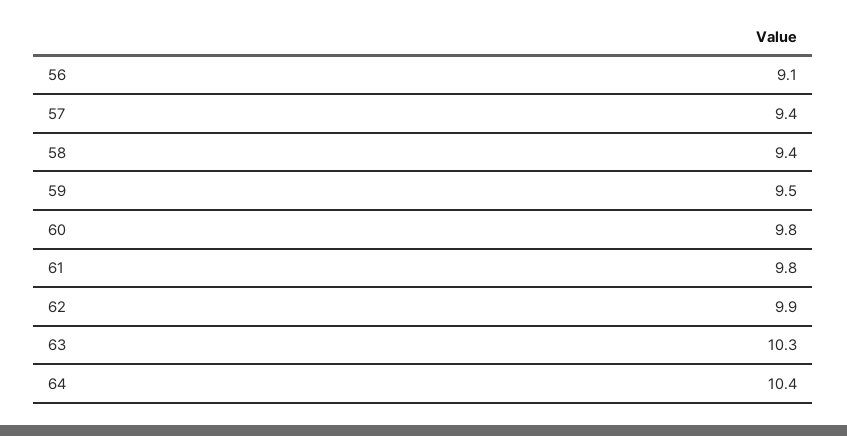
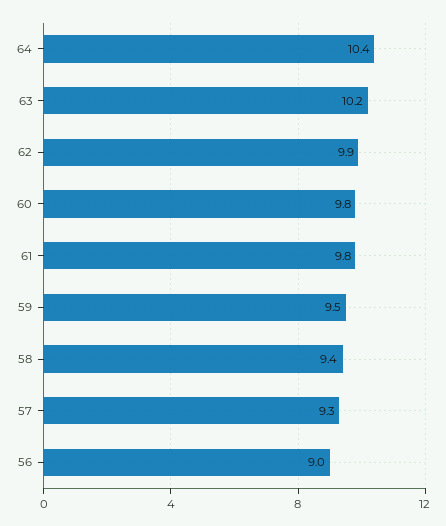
56: 9.1 -> 9
57: 9.4 -> 9.3
63: 10.3 -> 10.2

